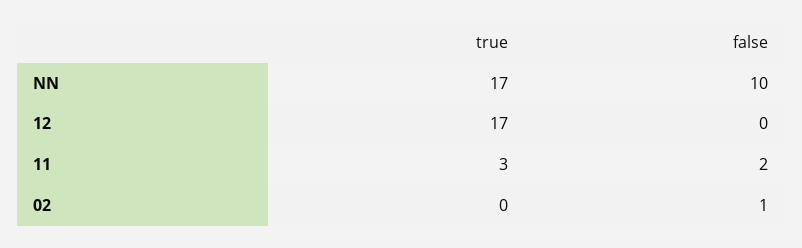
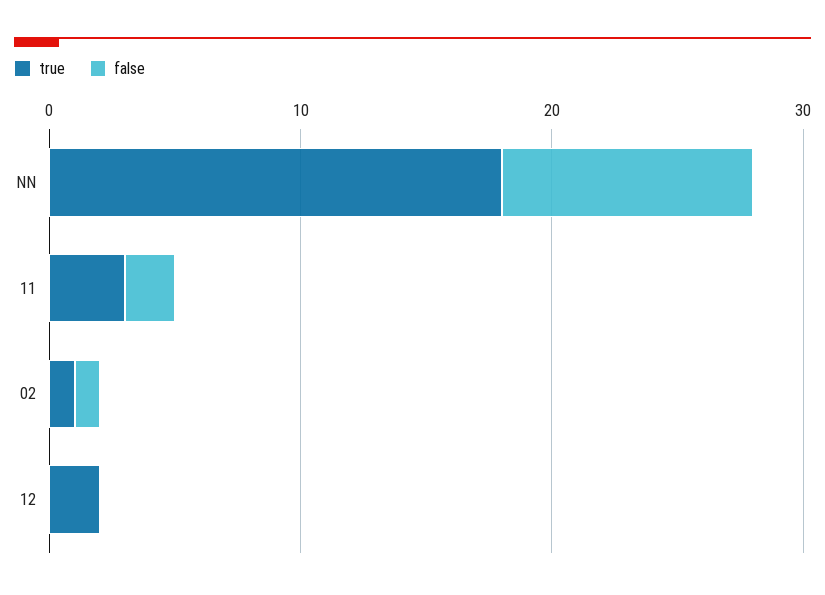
true, NN: 17 -> 18
true, 12: 17 -> 2
true, 02: 0 -> 1

